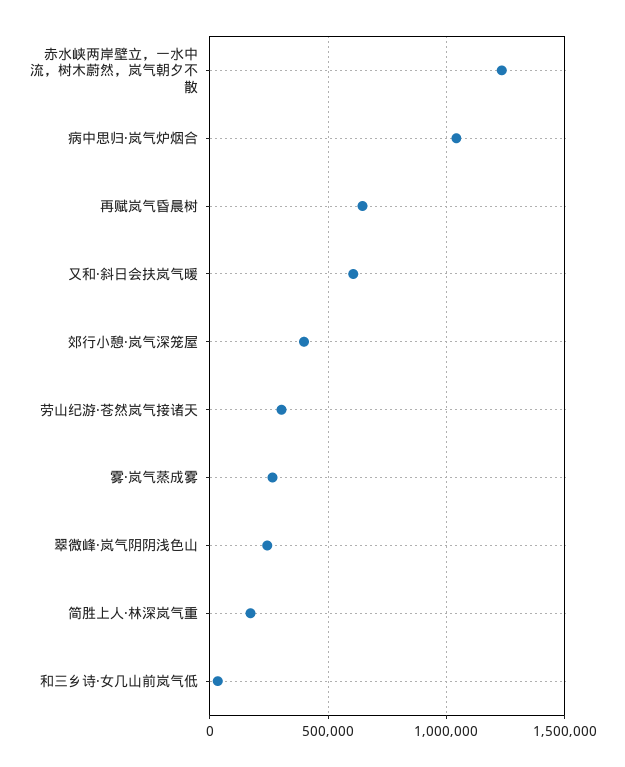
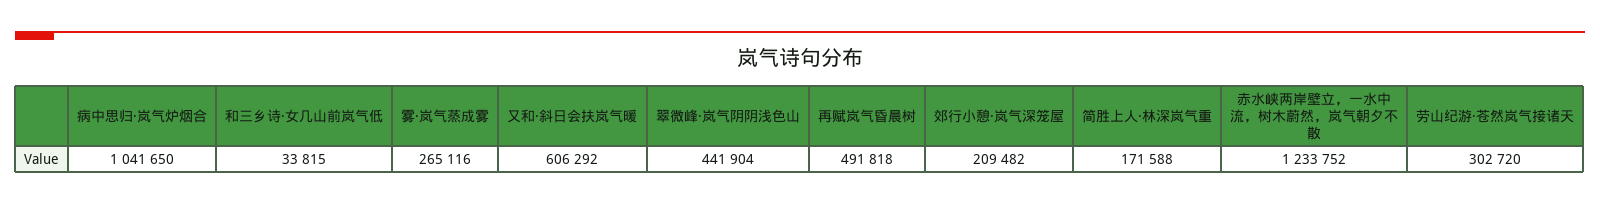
再赋岚气昏晨树: 650000 -> 491818
郊行小憩·岚气深笼屋: 400000 -> 209482
翠微峰·岚气阴阴浅色山: 250000 -> 441904

